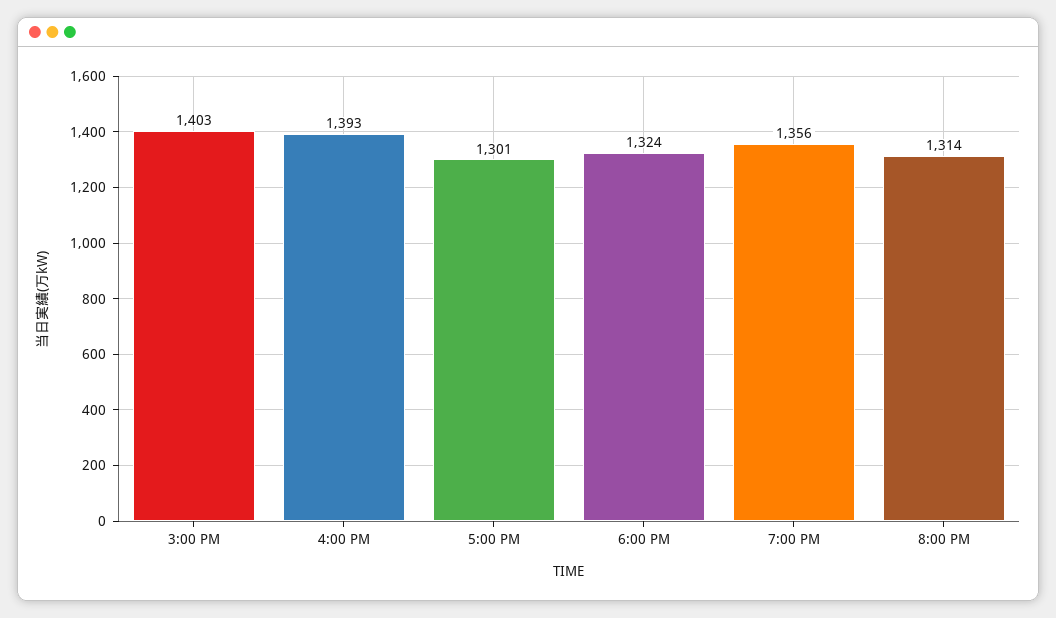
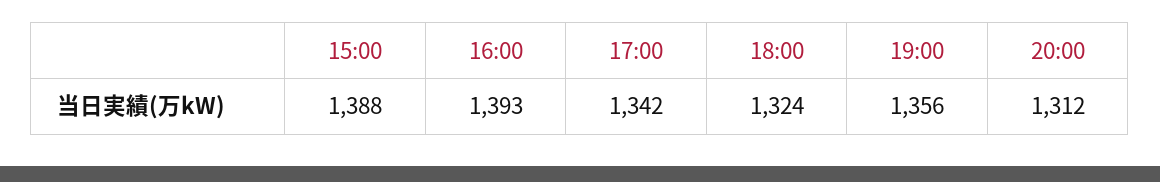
3:00 PM: 1403 -> 1388
5:00 PM: 1301 -> 1342
8:00 PM: 1314 -> 1312

